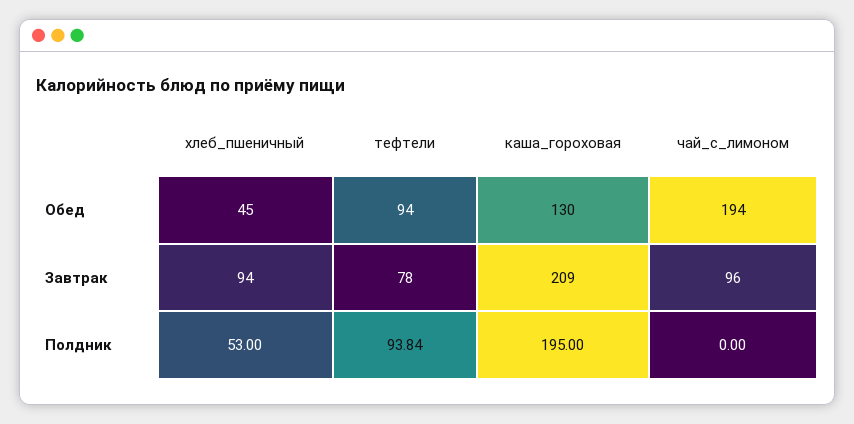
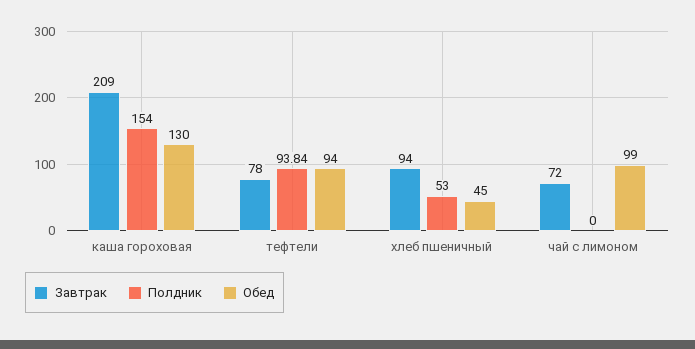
Обед, чай_с_лимоном: 194 -> 99
Завтрак, чай_с_лимоном: 96 -> 72
Полдник, каша_гороховая: 195 -> 154

